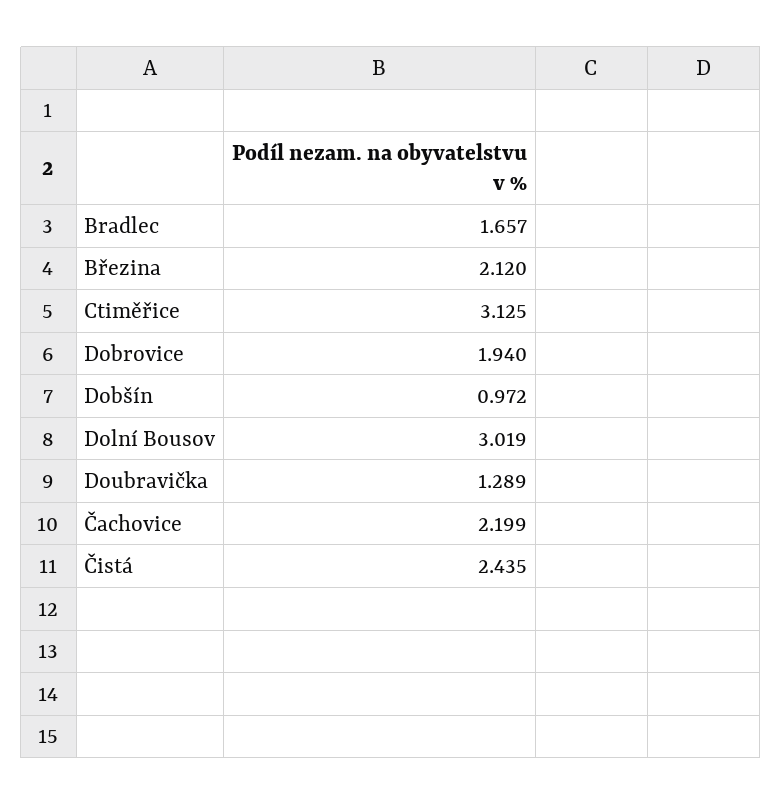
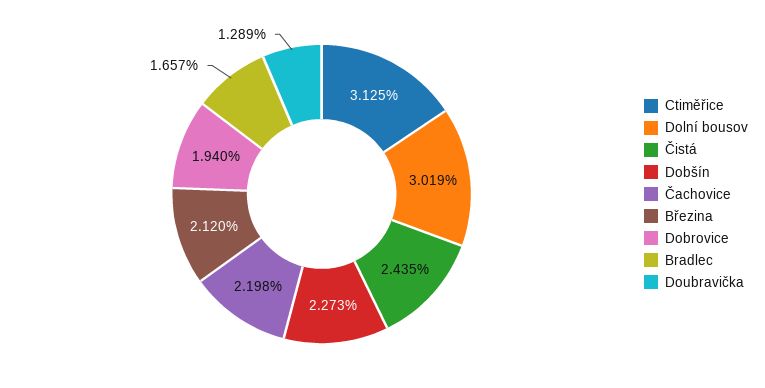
Dobšín: 0.972 -> 2.273
Čachovice: 2.199 -> 2.198

